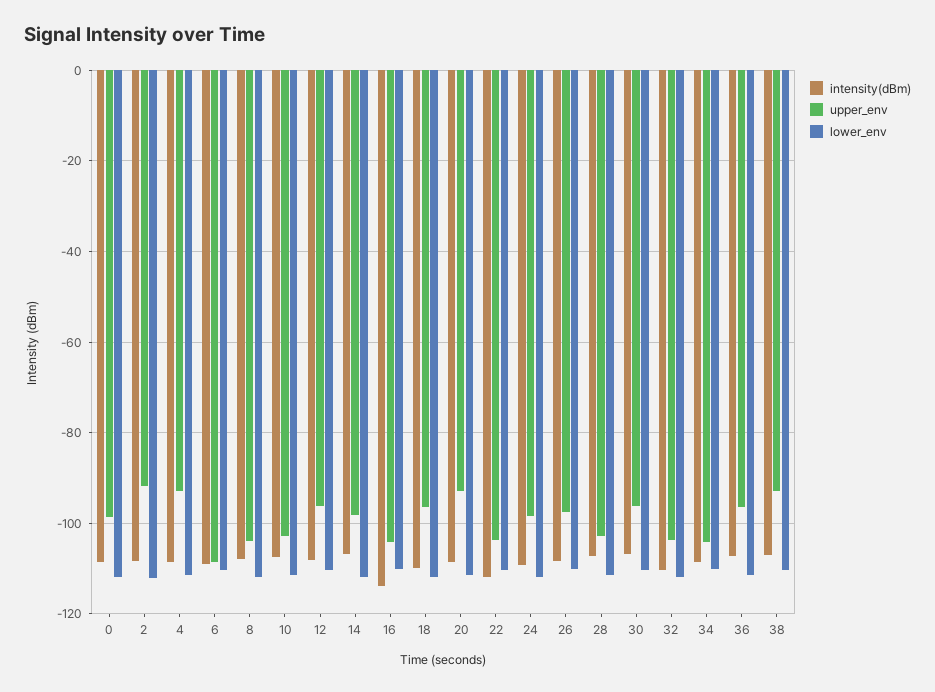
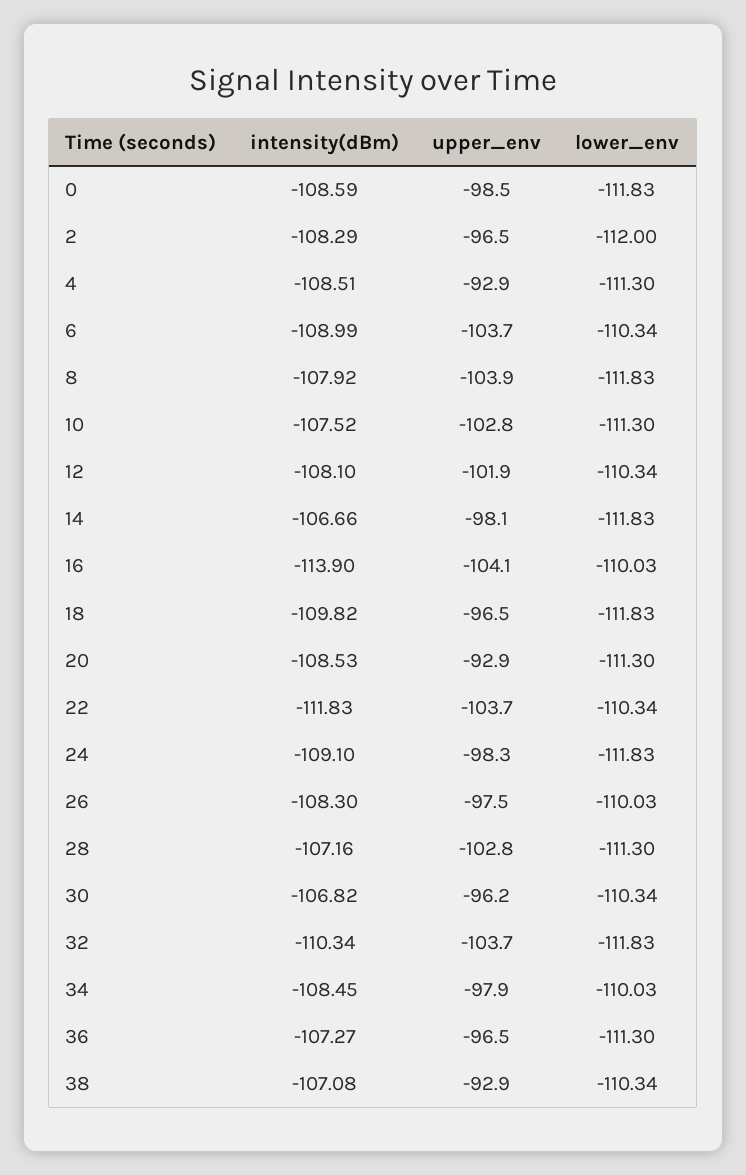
upper_env, 2: -92 -> -96.5
upper_env, 6: -108 -> -103.7
upper_env, 12: -96 -> -101.9
upper_env, 34: -104 -> -97.9

